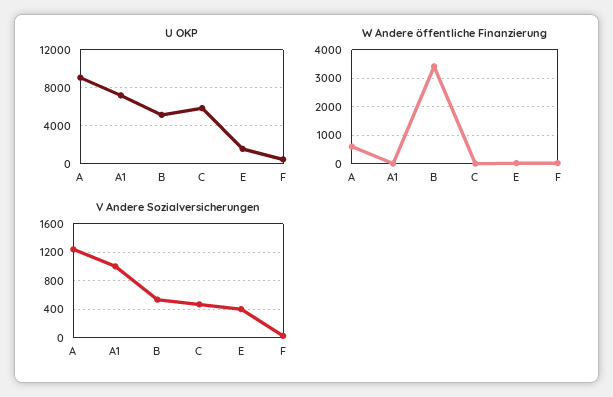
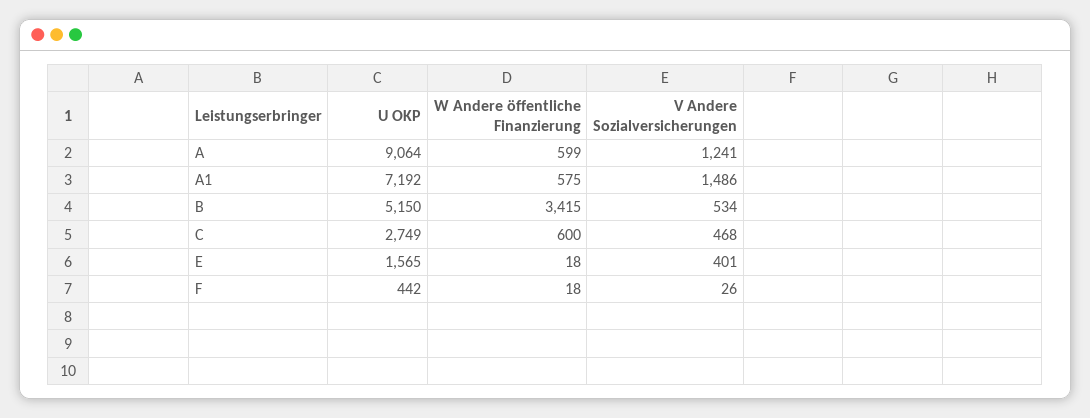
U OKP, C: 6000 -> 2749
W Andere öffentliche Finanzierung, A1: 0 -> 575
W Andere öffentliche Finanzierung, C: 0 -> 600
V Andere Sozialversicherungen, A1: 1000 -> 1486

